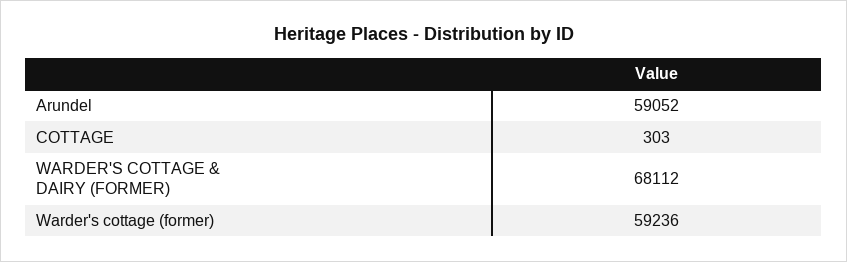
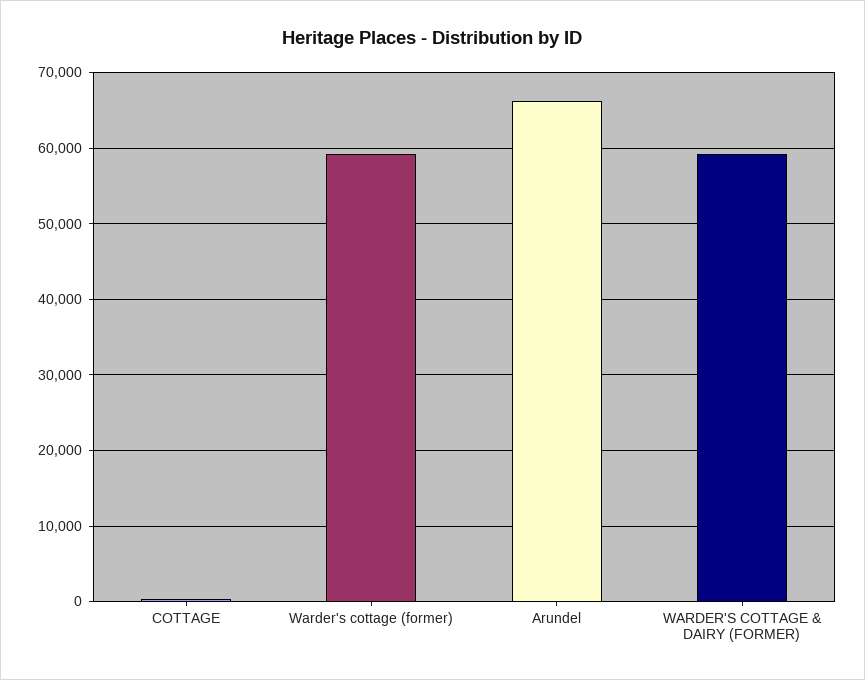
Arundel: 59052 -> 66000
WARDER'S COTTAGE & DAIRY (FORMER): 68112 -> 59000

